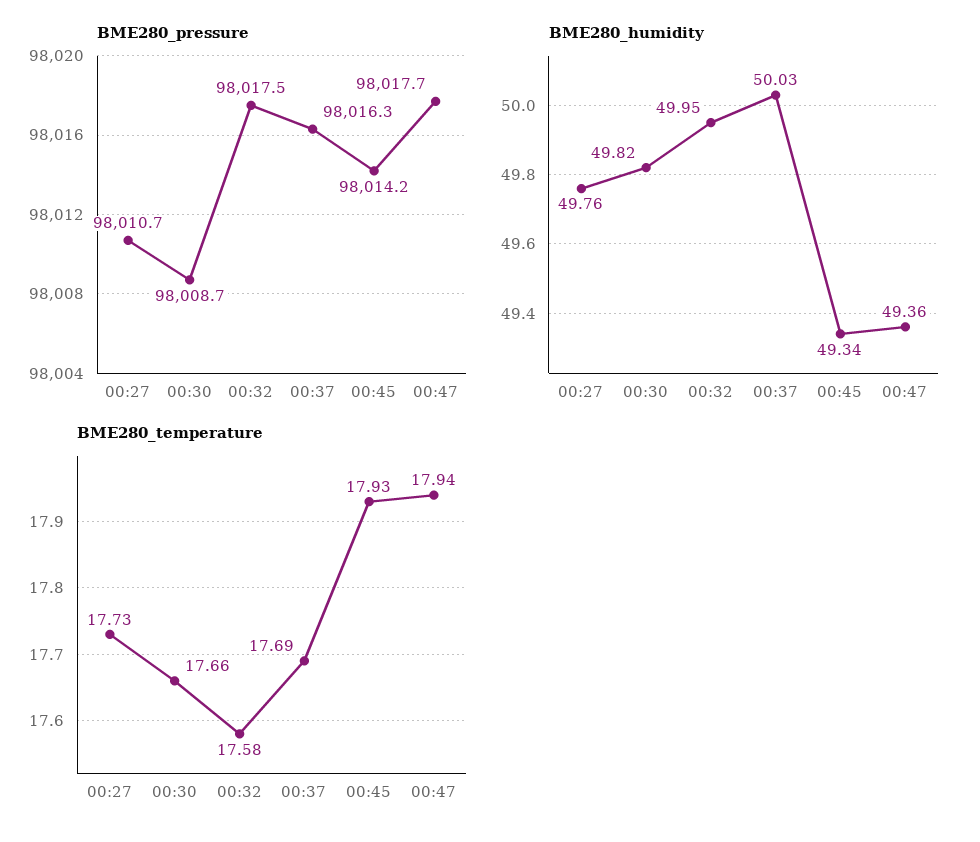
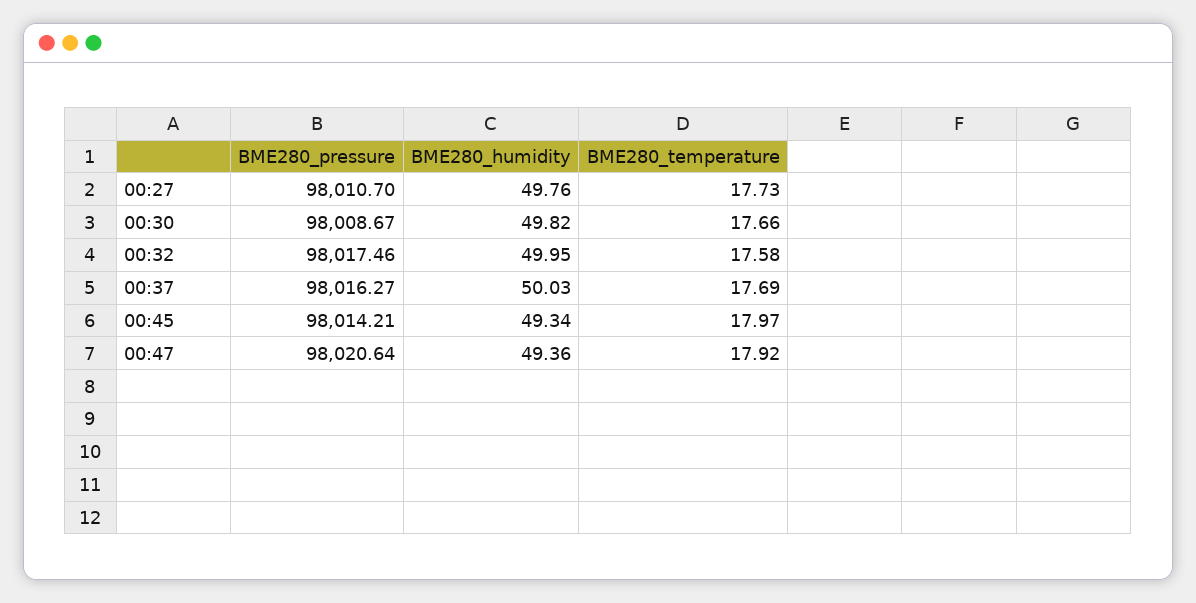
BME280_pressure, 00:47: 98017.7 -> 98020.64
BME280_temperature, 00:45: 17.93 -> 17.97
BME280_temperature, 00:47: 17.94 -> 17.92

